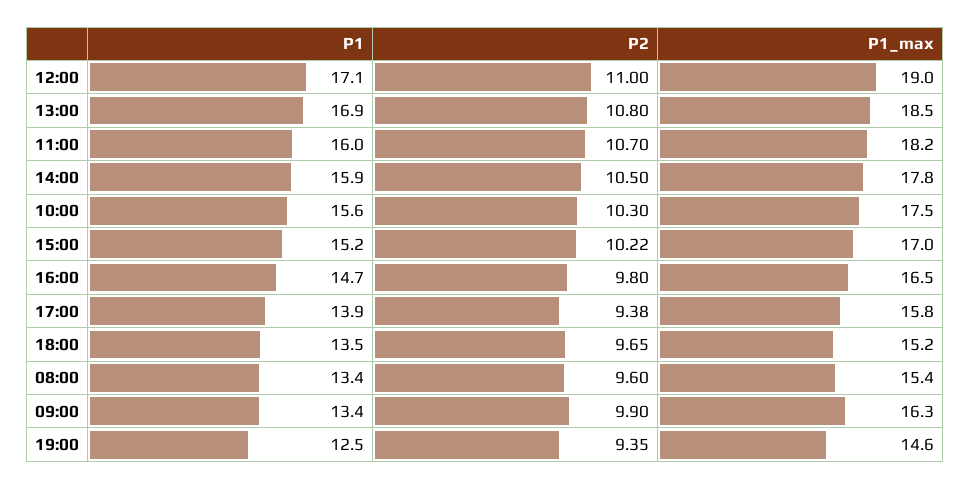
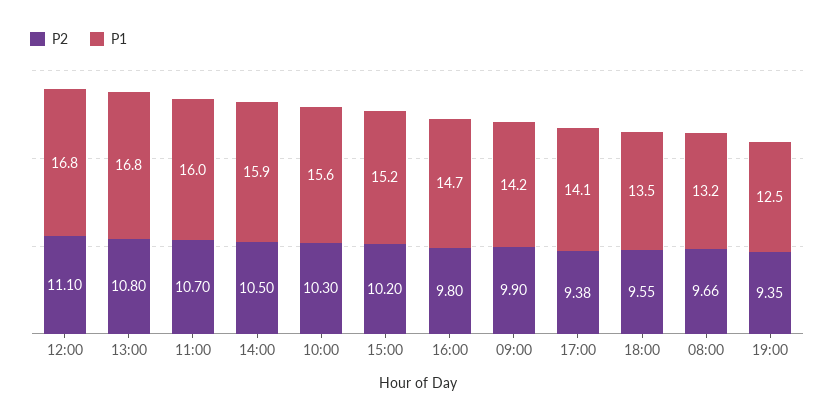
P1, 12:00: 17.1 -> 16.8
P2, 12:00: 11 -> 11.1
P1_max, 12:00: 19 -> none
P1, 13:00: 16.9 -> 16.8
P1_max, 13:00: 18.5 -> none
P1_max, 11:00: 18.2 -> none
P1_max, 14:00: 17.8 -> none
P1_max, 10:00: 17.5 -> none
P2, 15:00: 10.22 -> 10.2
P1_max, 15:00: 17 -> none
P1_max, 16:00: 16.5 -> none
P1, 17:00: 13.9 -> 14.1
P1_max, 17:00: 15.8 -> none
P2, 18:00: 9.65 -> 9.55
P1_max, 18:00: 15.2 -> none
P1, 08:00: 13.4 -> 13.2
P2, 08:00: 9.6 -> 9.66
P1_max, 08:00: 15.4 -> none
P1, 09:00: 13.4 -> 14.2
P1_max, 09:00: 16.3 -> none
P1_max, 19:00: 14.6 -> none

